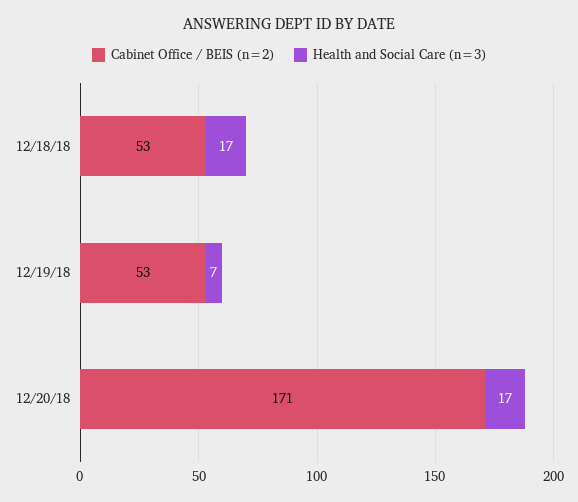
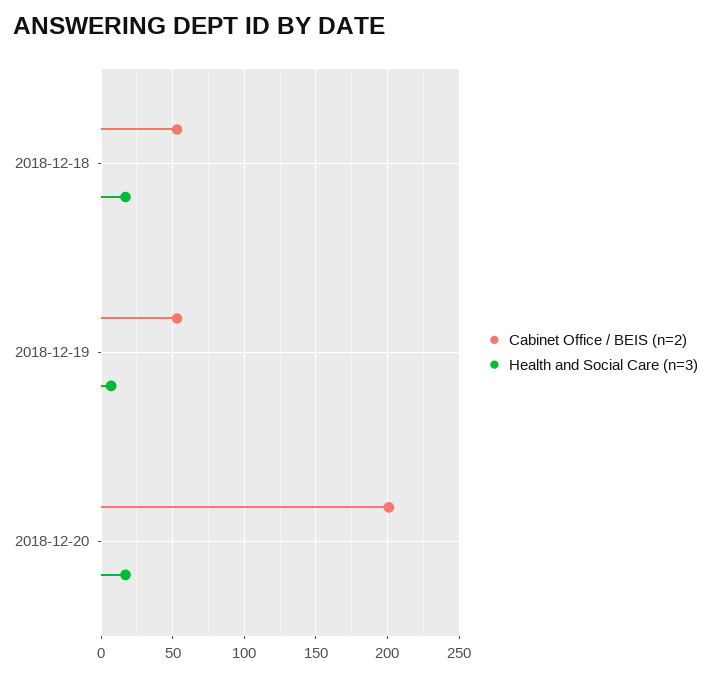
Cabinet Office / BEIS (n=2), 12/20/18: 171 -> 200

